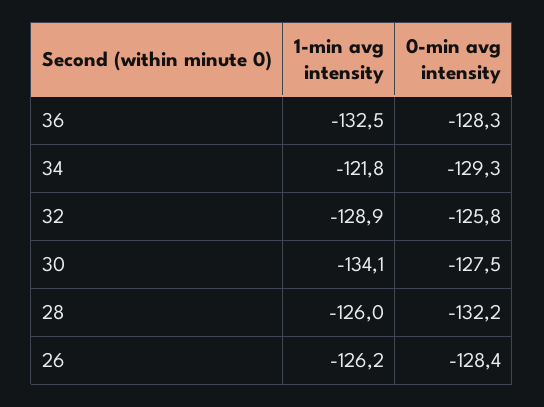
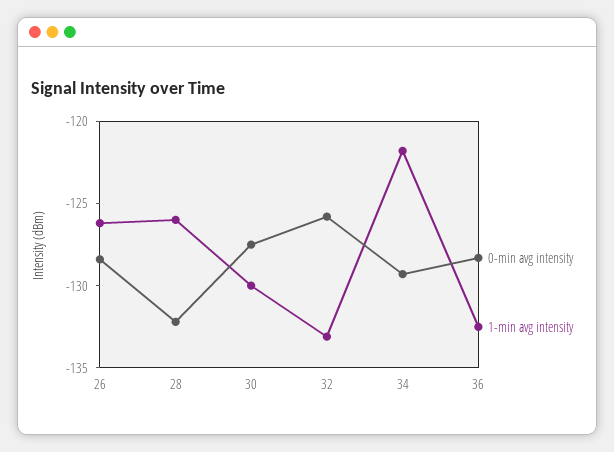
1-min avg intensity, 32: -128.9 -> -133
1-min avg intensity, 30: -134.1 -> -130

